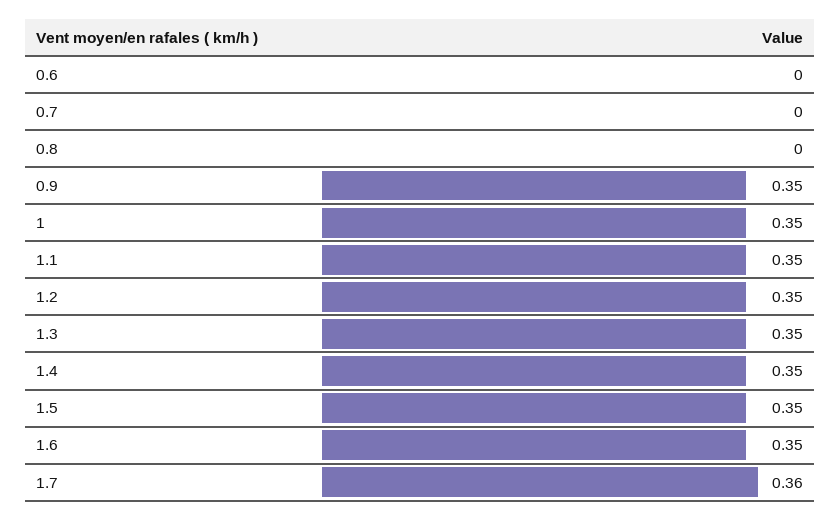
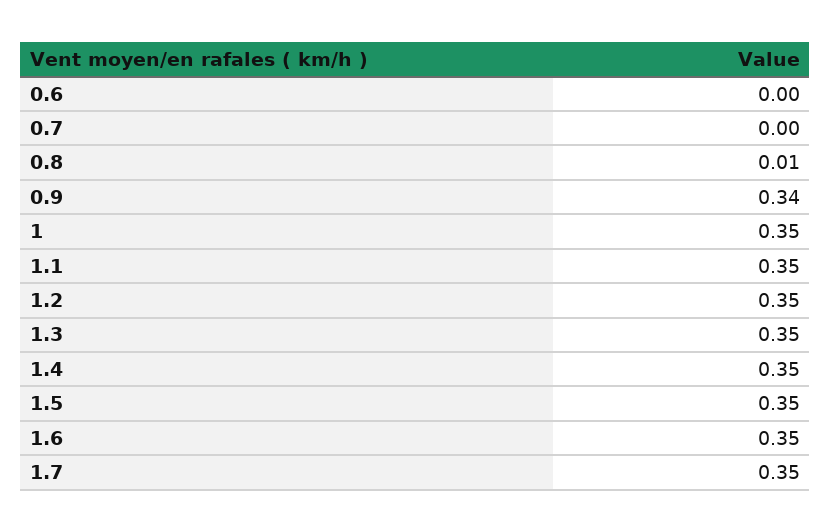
0.8: 0 -> 0.01
0.9: 0.35 -> 0.34
1.7: 0.36 -> 0.35

